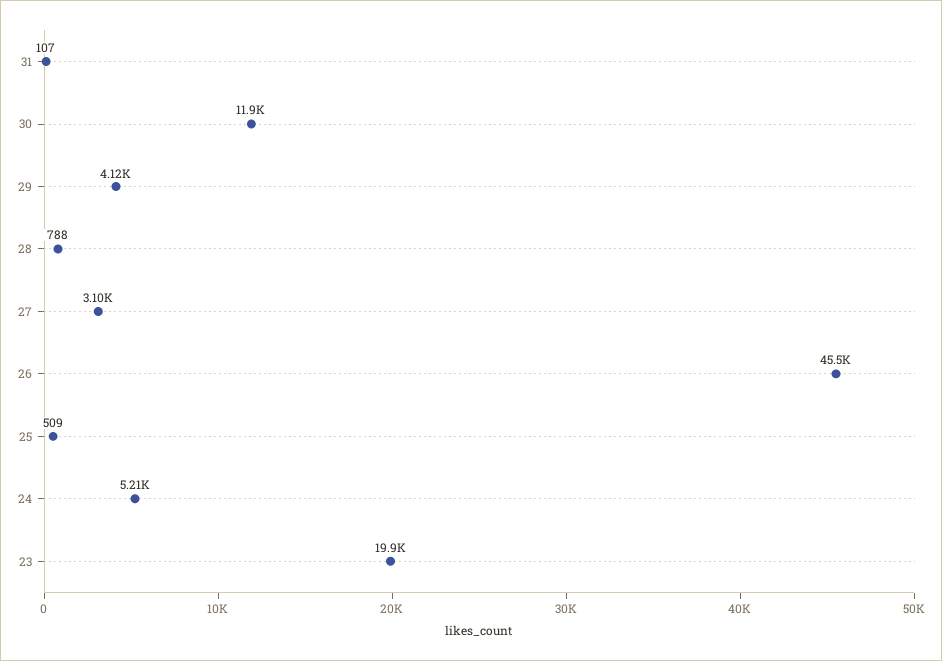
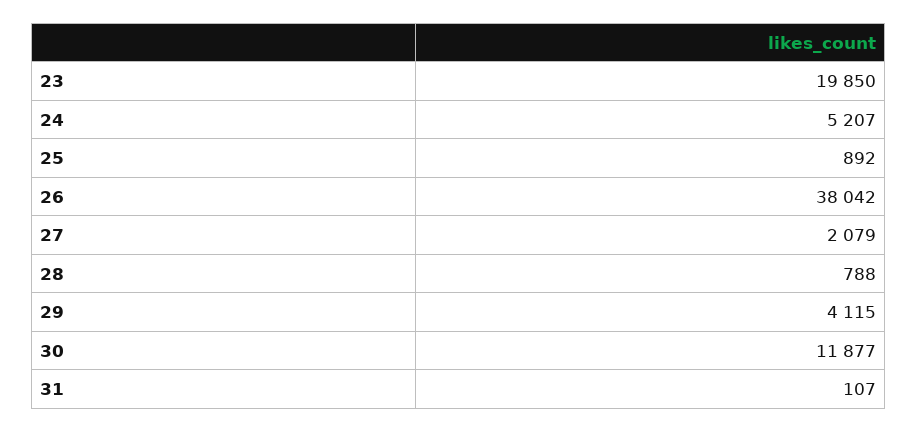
27: 3100 -> 2079
26: 45500 -> 38042
25: 509 -> 892

